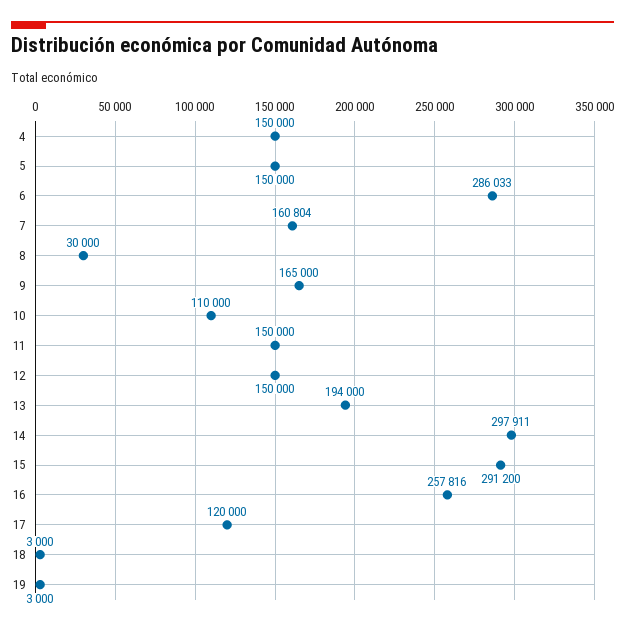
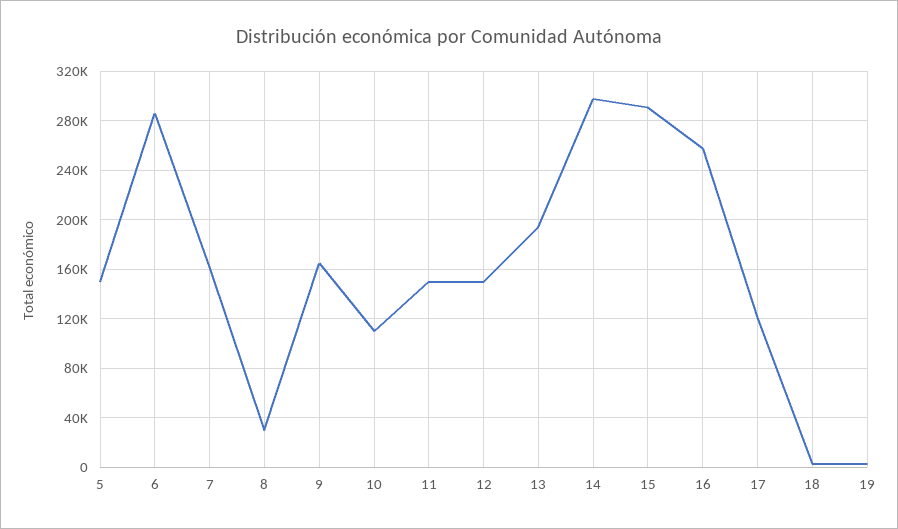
4: 150000 -> none

